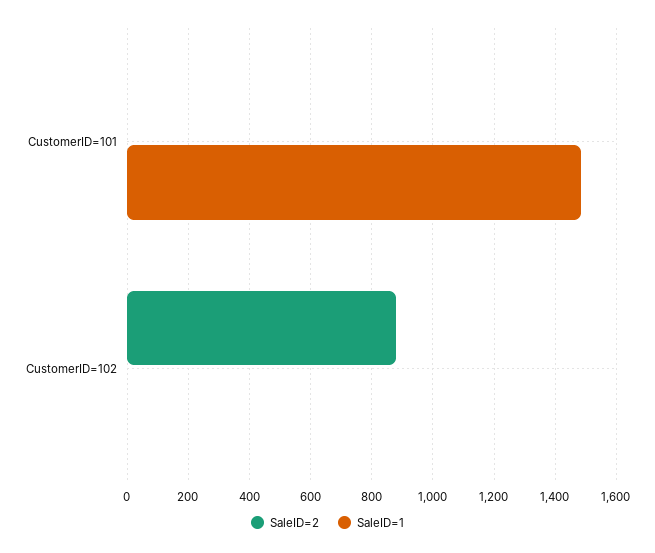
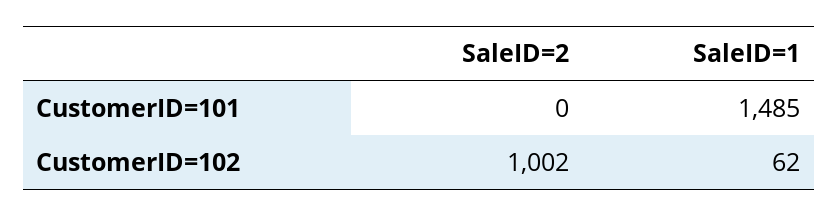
SaleID=2, CustomerID=102: 880 -> 1002
SaleID=1, CustomerID=102: 0 -> 62

